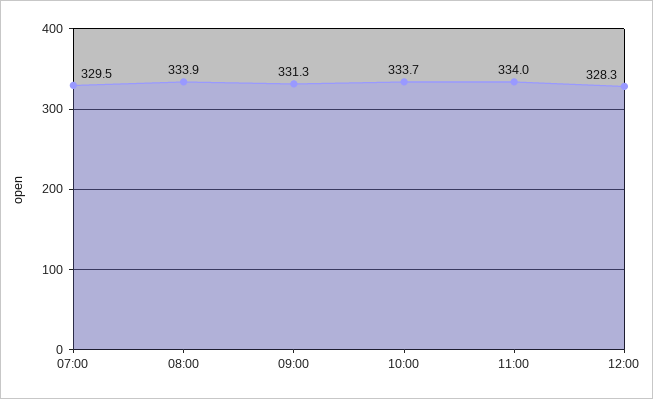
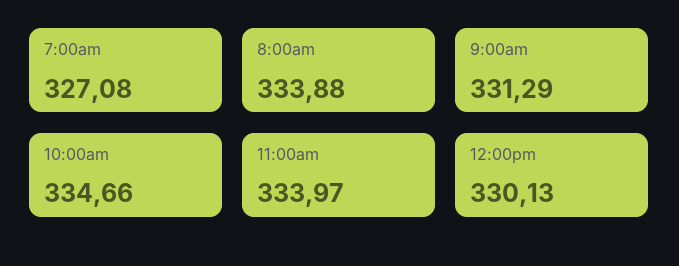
07:00: 329.5 -> 327.08
10:00: 333.7 -> 334.66
12:00: 328.3 -> 330.13

